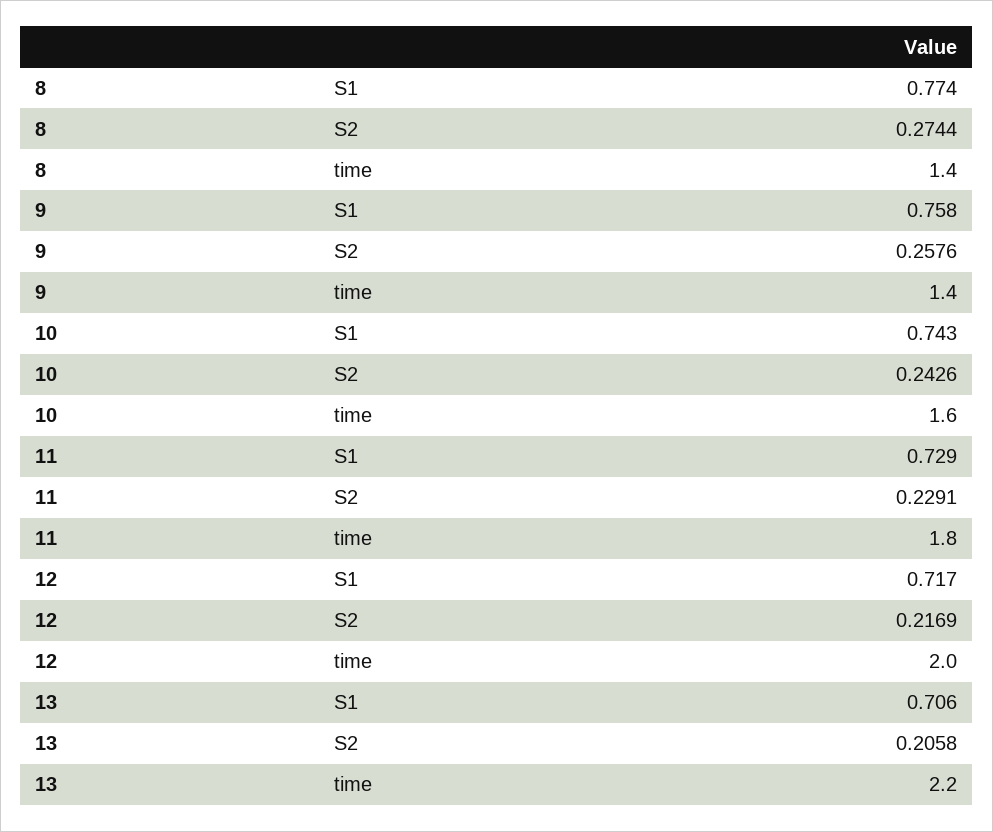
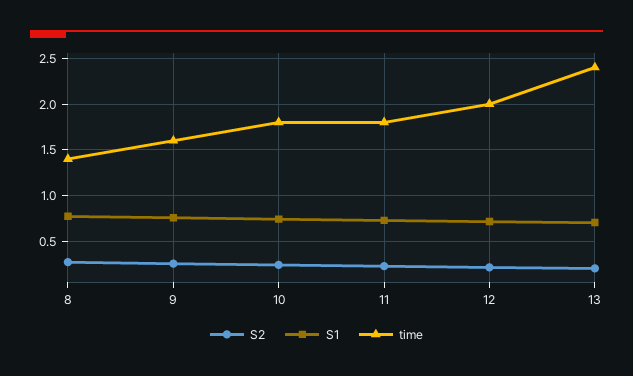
time, 9: 1.4 -> 1.6
time, 10: 1.6 -> 1.8
time, 13: 2.2 -> 2.4

